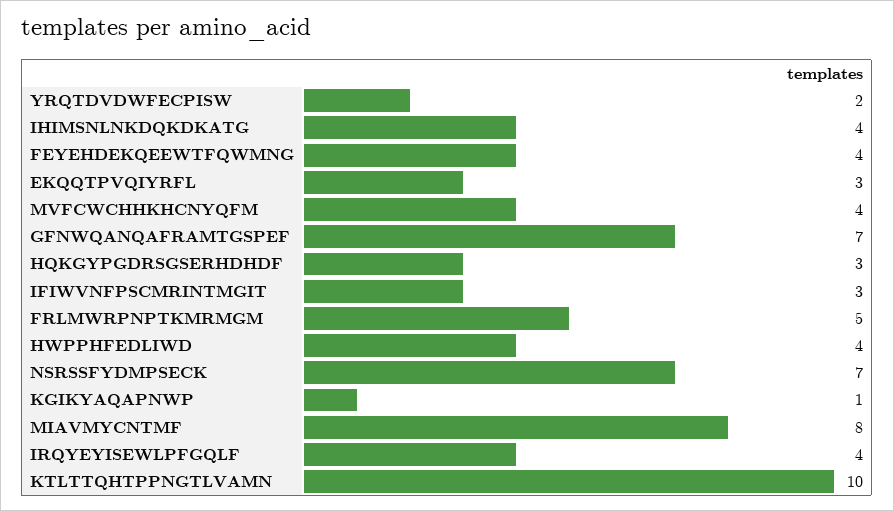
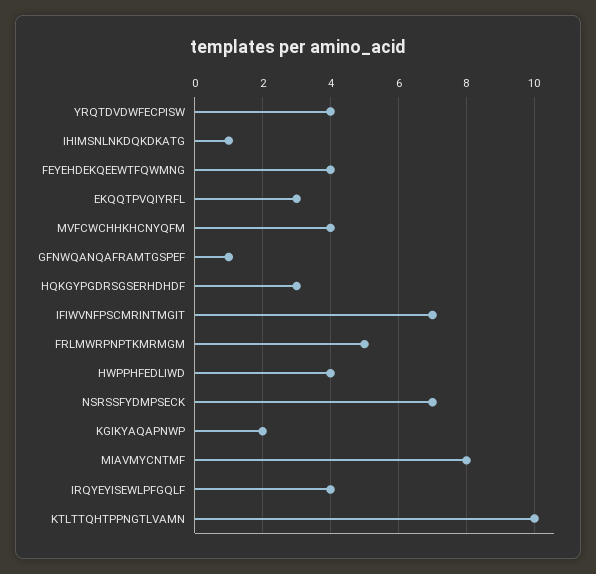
YRQTDVDWFECPISW: 2 -> 4
IHIMSNLNKDQKDKATG: 4 -> 1
GFNWQANQAFRAMTGSPEF: 7 -> 1
IFIWVNFPSCMRINTMGIT: 3 -> 7
KGIKYAQAPNWP: 1 -> 2

